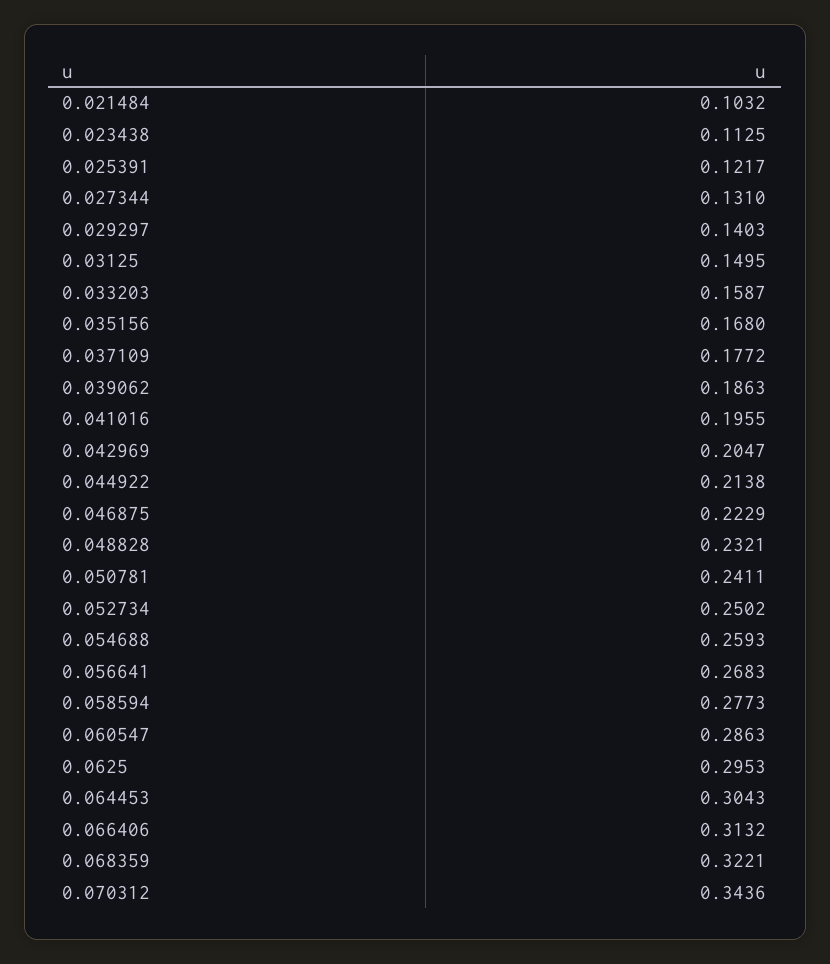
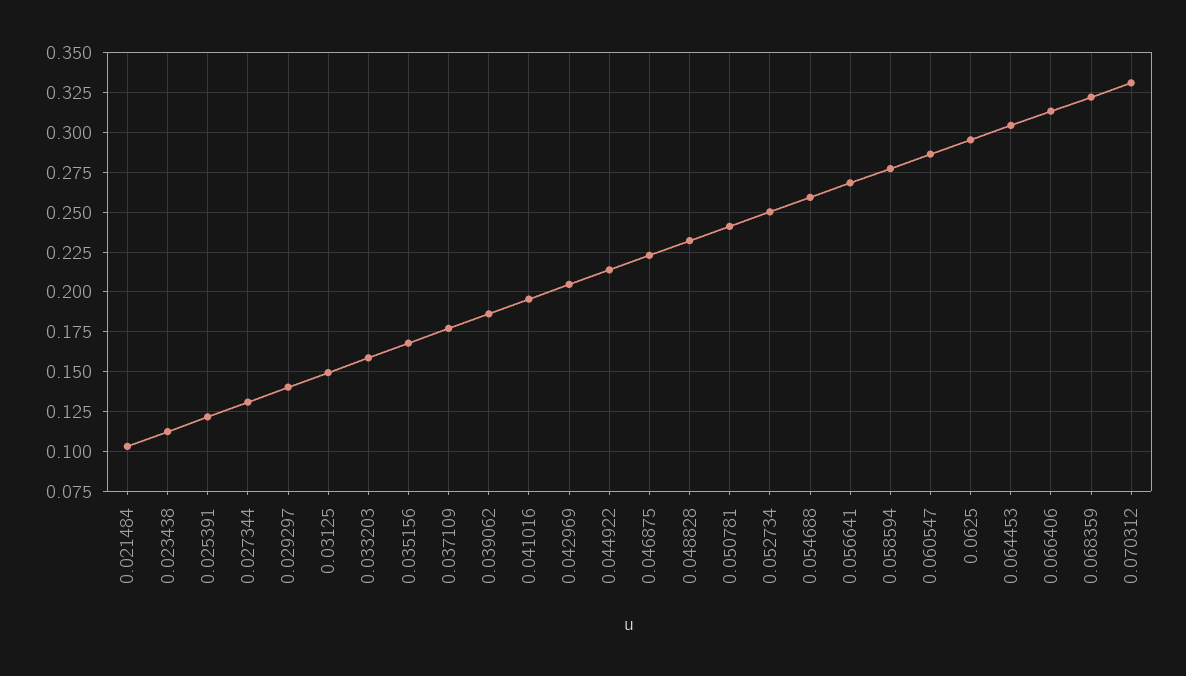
0.070312: 0.3436 -> 0.33

